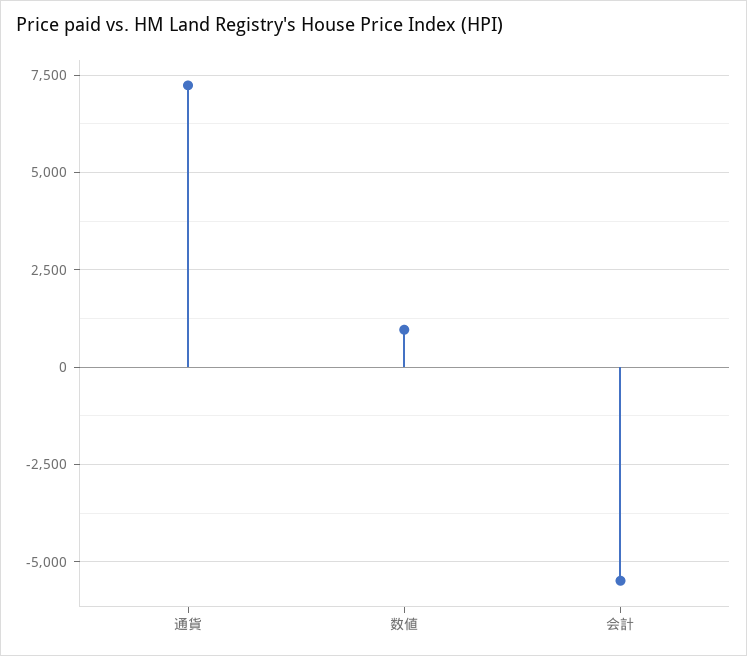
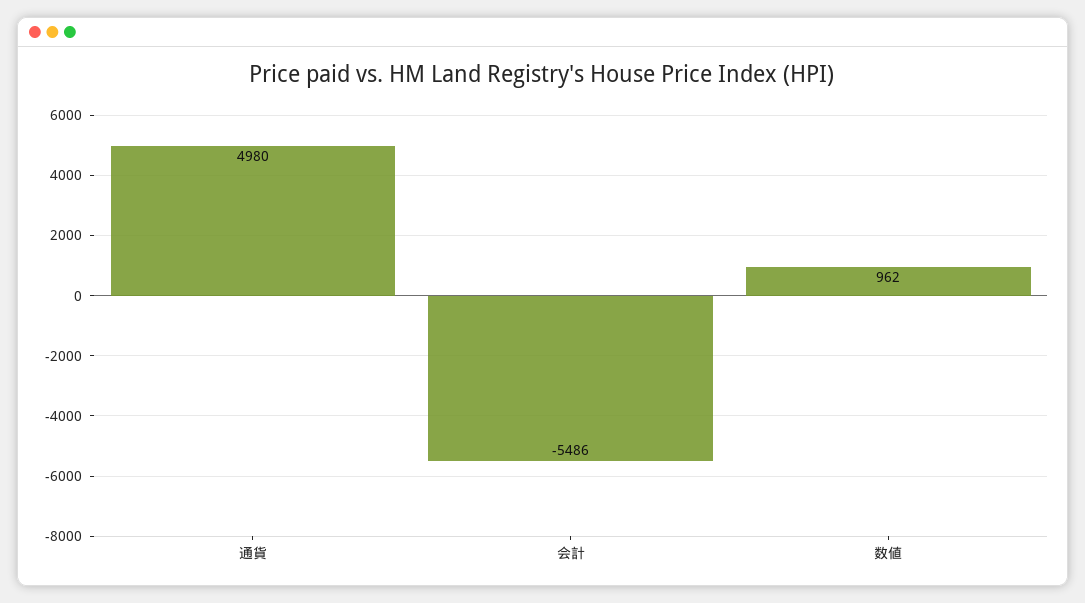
通貨: 7250 -> 4980

